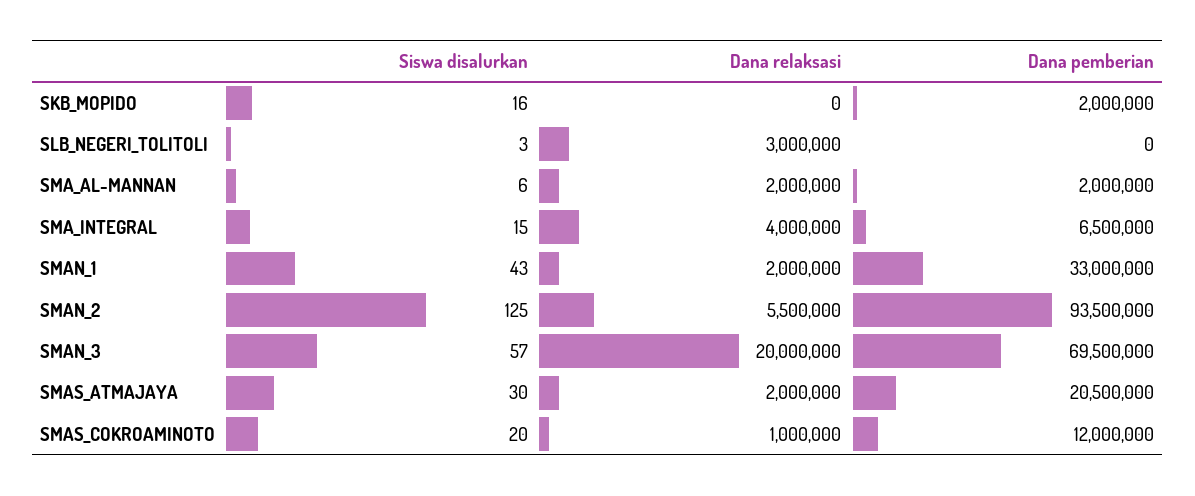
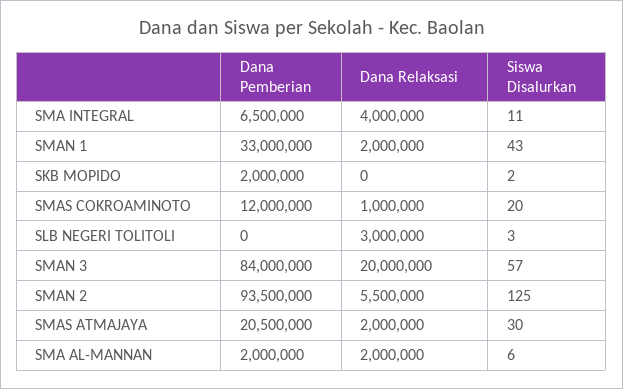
Siswa disalurkan, SKB_MOPIDO: 16 -> 2
Siswa disalurkan, SMA_INTEGRAL: 15 -> 11
Dana pemberian, SMAN_3: 69500000 -> 84000000

